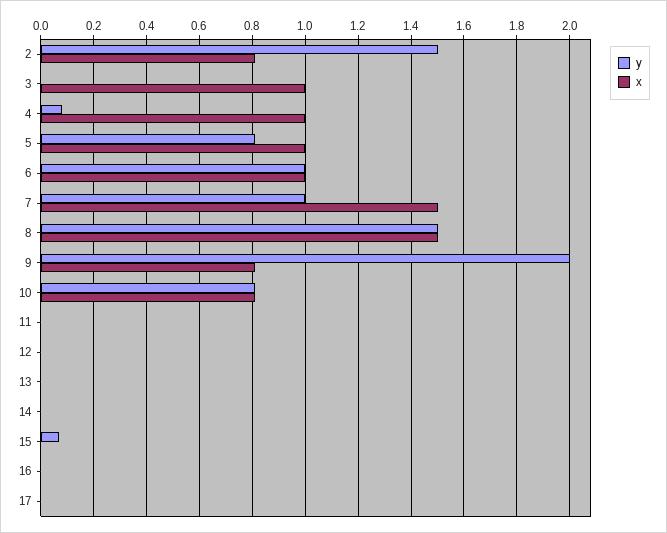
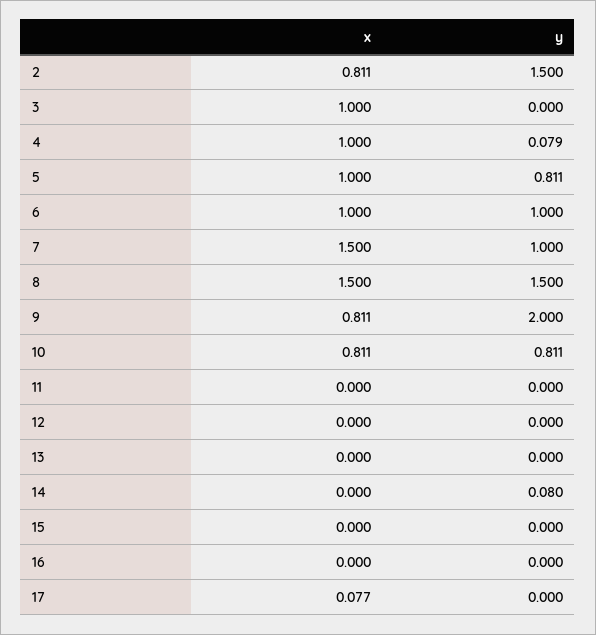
y, 14: 0 -> 0.08
y, 15: 0.075 -> 0
x, 17: 0 -> 0.077

